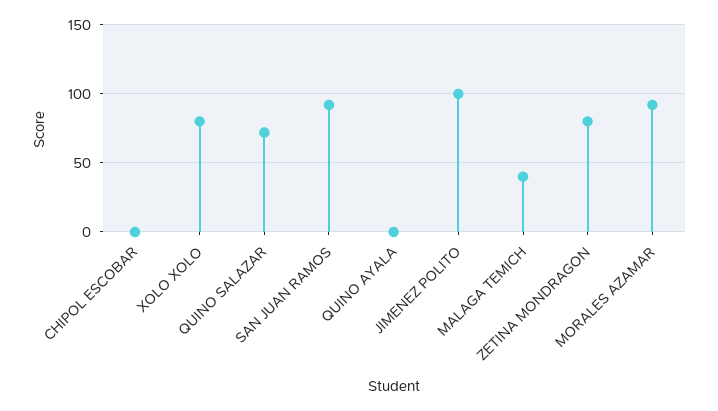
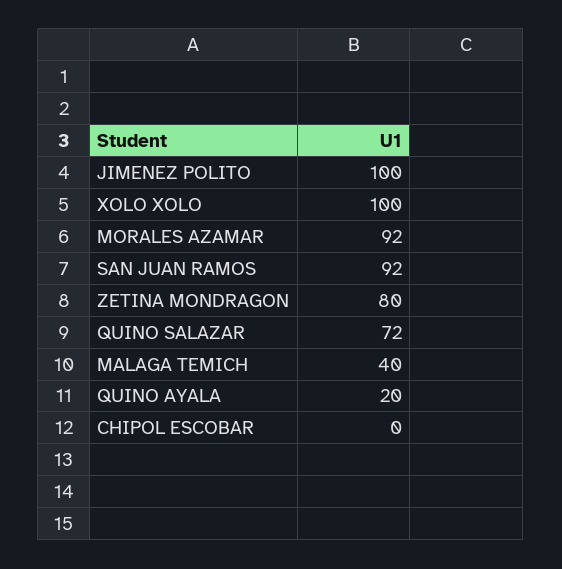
XOLO XOLO: 80 -> 100
QUINO AYALA: 0 -> 20

